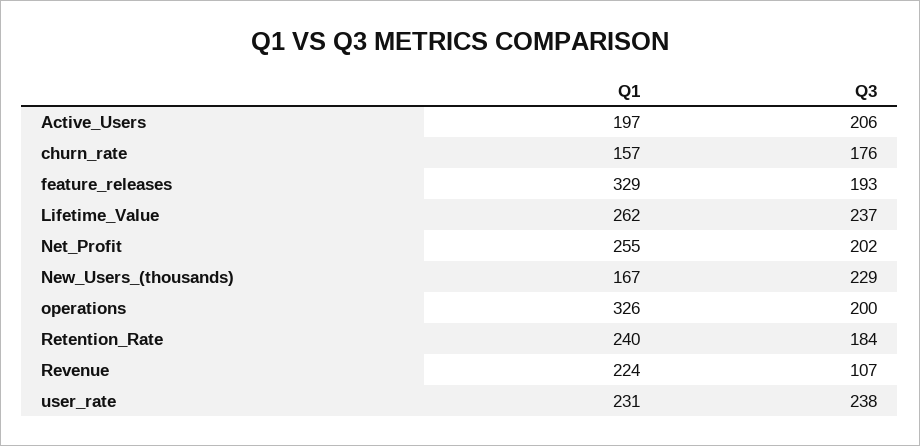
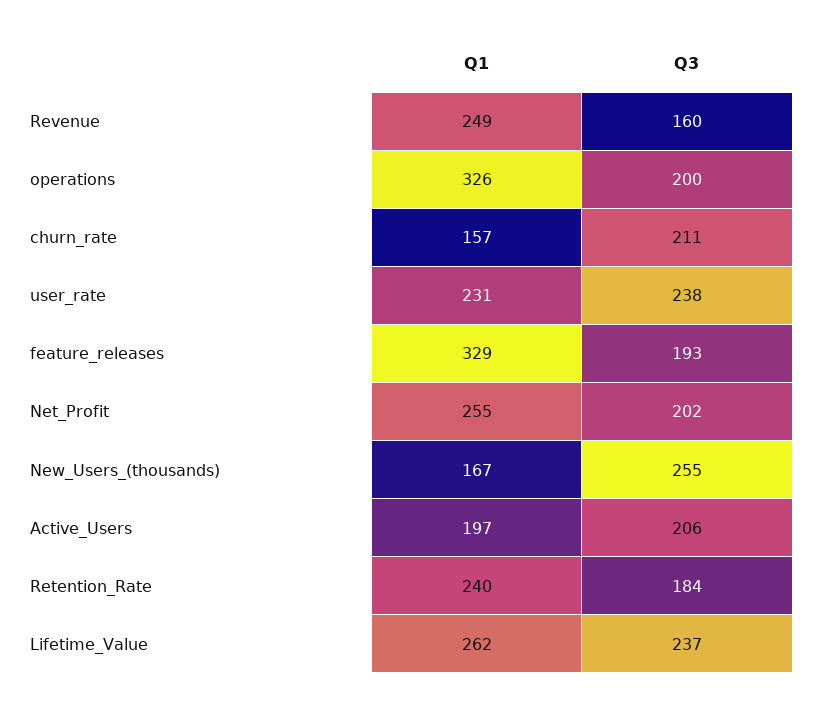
Q3, churn_rate: 176 -> 211
Q3, New_Users_(thousands): 229 -> 255
Q1, Revenue: 224 -> 249
Q3, Revenue: 107 -> 160

